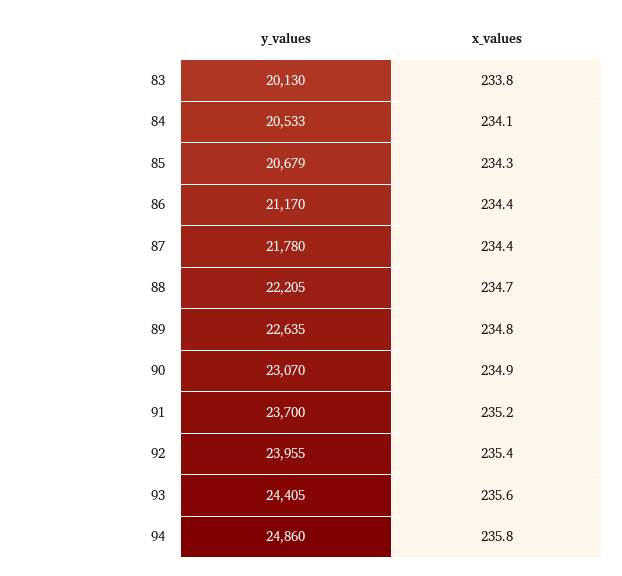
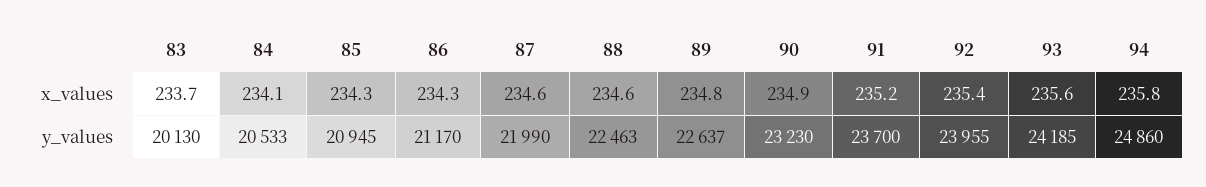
x_values, 83: 233.8 -> 233.7
y_values, 85: 20679 -> 20945
x_values, 86: 234.4 -> 234.3
y_values, 87: 21780 -> 21990
x_values, 87: 234.4 -> 234.6
y_values, 88: 22205 -> 22463
x_values, 88: 234.7 -> 234.6
y_values, 89: 22635 -> 22637
y_values, 90: 23070 -> 23230
y_values, 93: 24405 -> 24185

